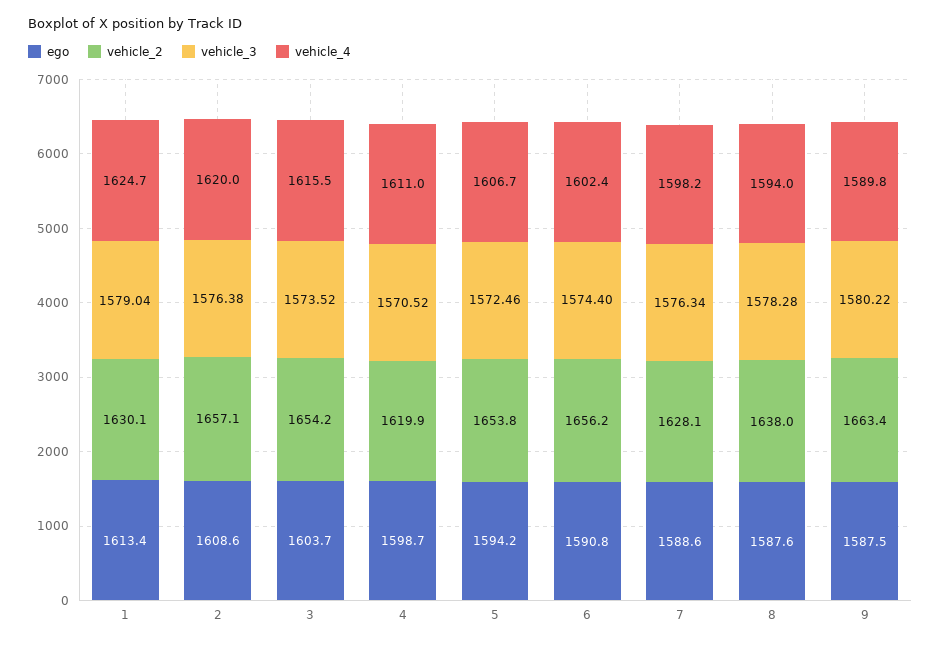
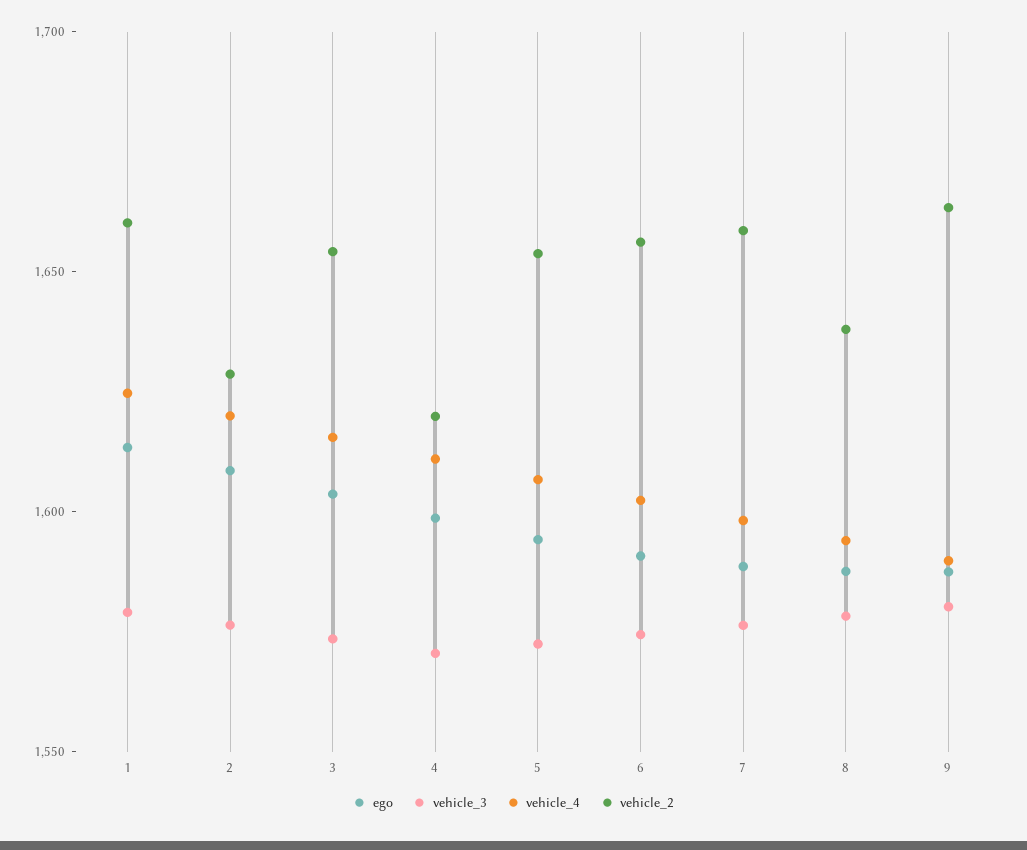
vehicle_2, 1: 1630.1 -> 1660
vehicle_2, 2: 1657.1 -> 1630
vehicle_2, 7: 1628.1 -> 1660

